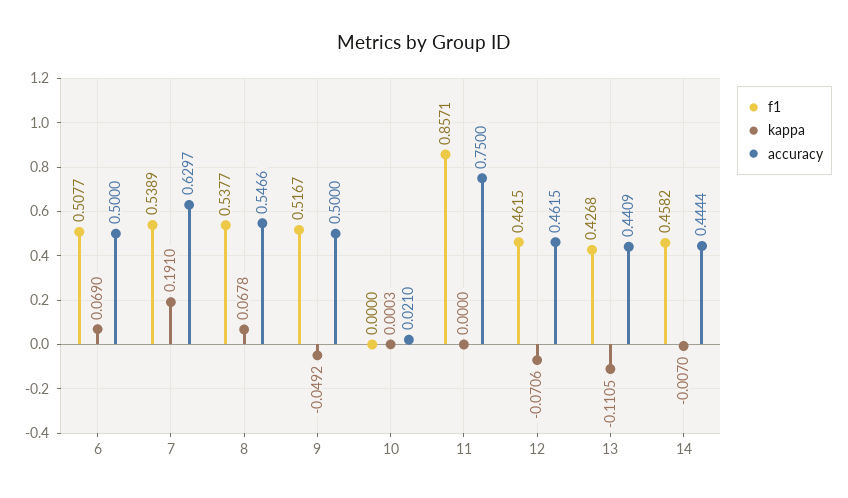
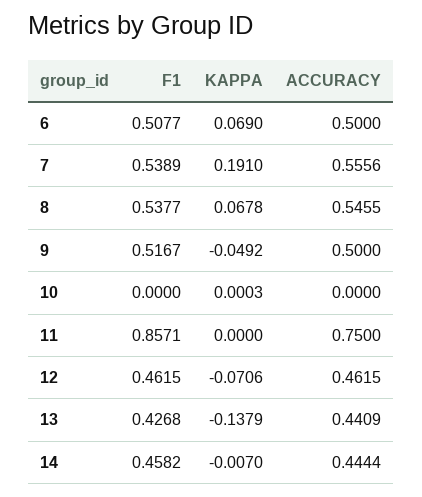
accuracy, 7: 0.6297 -> 0.5556
accuracy, 8: 0.5466 -> 0.5455
accuracy, 10: 0.021 -> 0
kappa, 13: -0.1105 -> -0.1379

